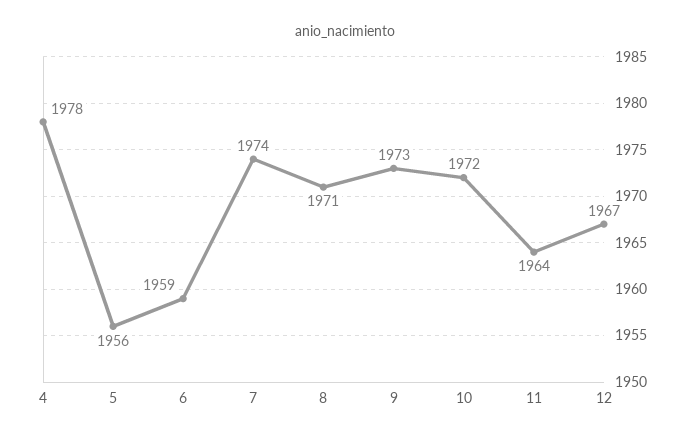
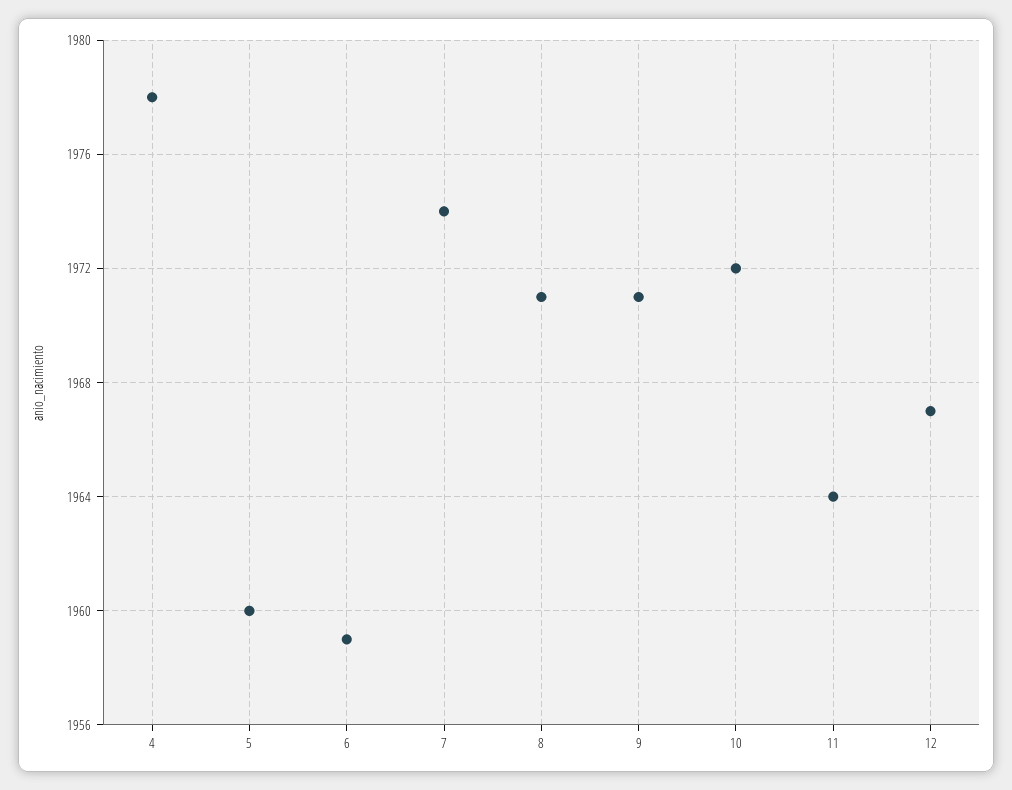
5: 1956 -> 1960
9: 1973 -> 1971

